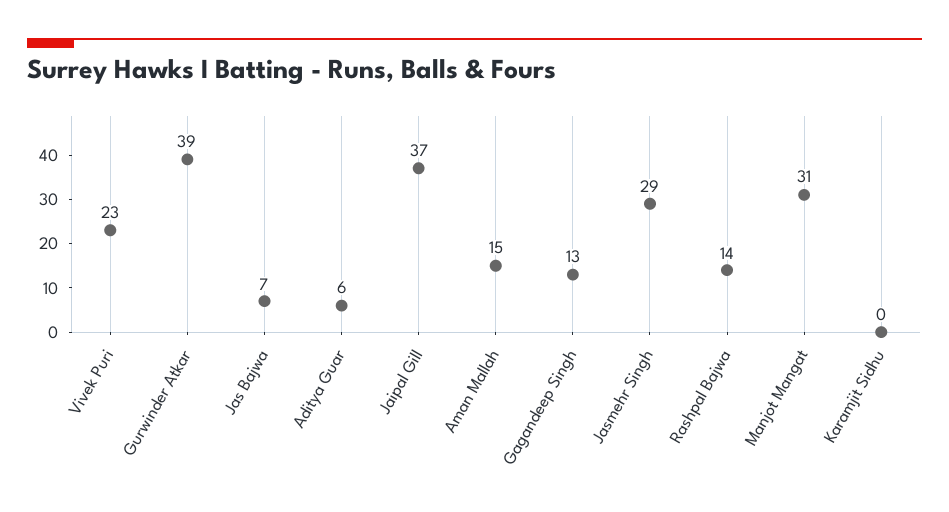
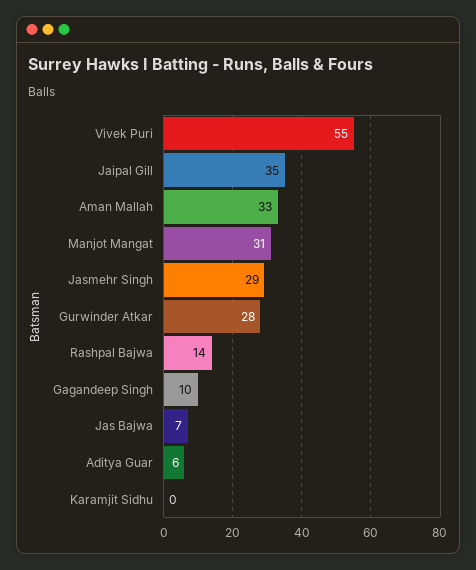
Vivek Puri: 23 -> 55
Gurwinder Atkar: 39 -> 28
Jaipal Gill: 37 -> 35
Aman Mallah: 15 -> 33
Gagandeep Singh: 13 -> 10

